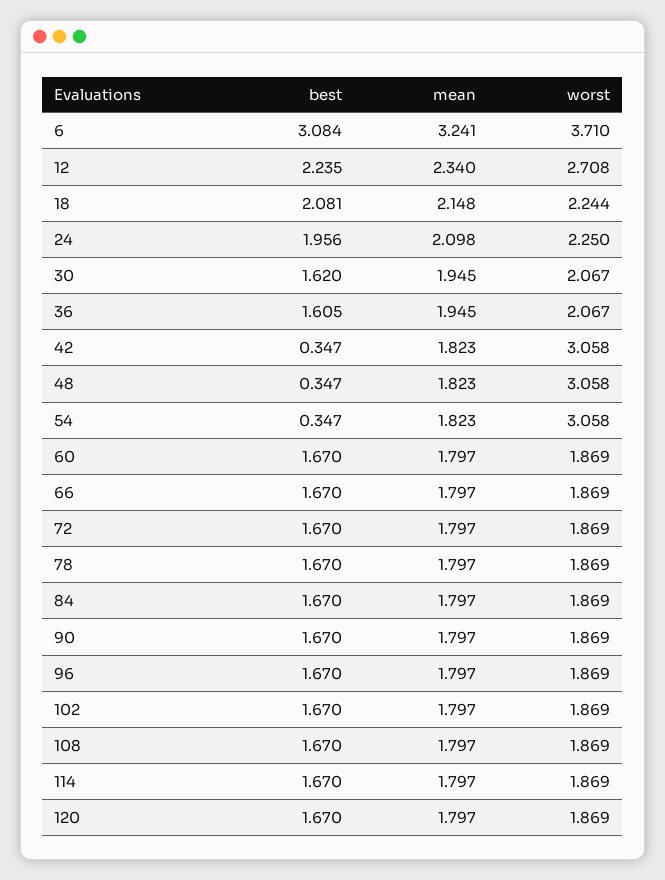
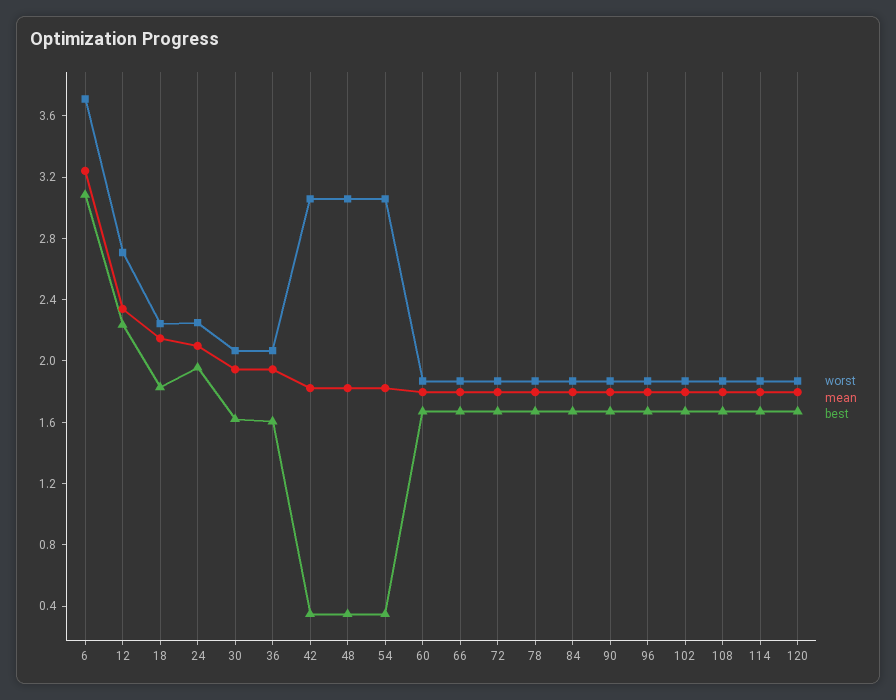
best, 18: 2.081 -> 1.8

